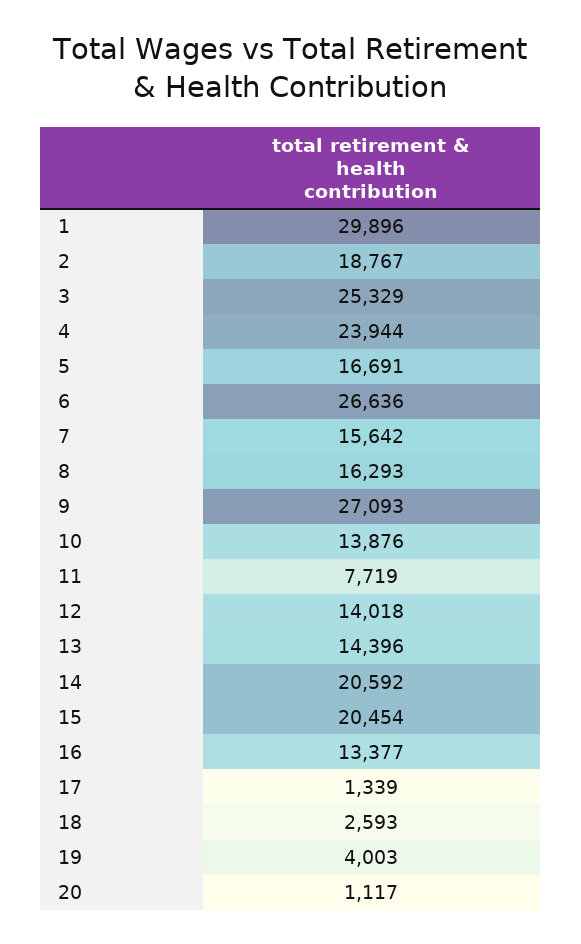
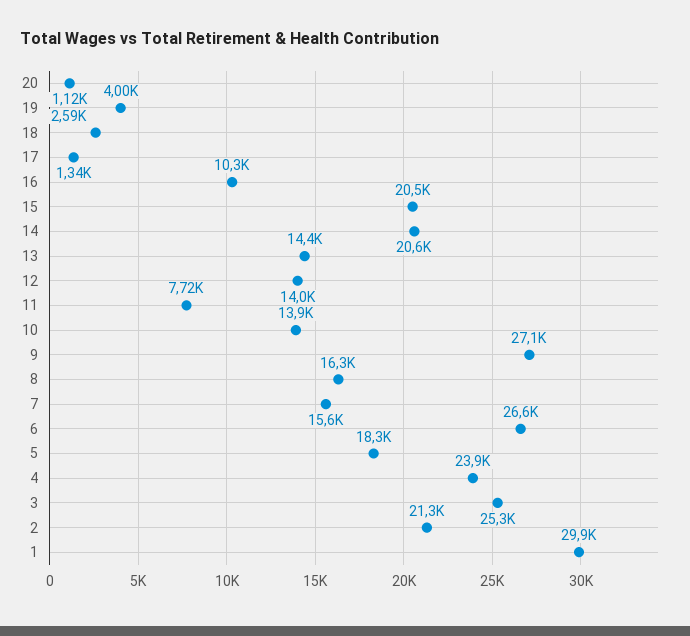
2: 18767 -> 21300
5: 16691 -> 18300
16: 13377 -> 10300

